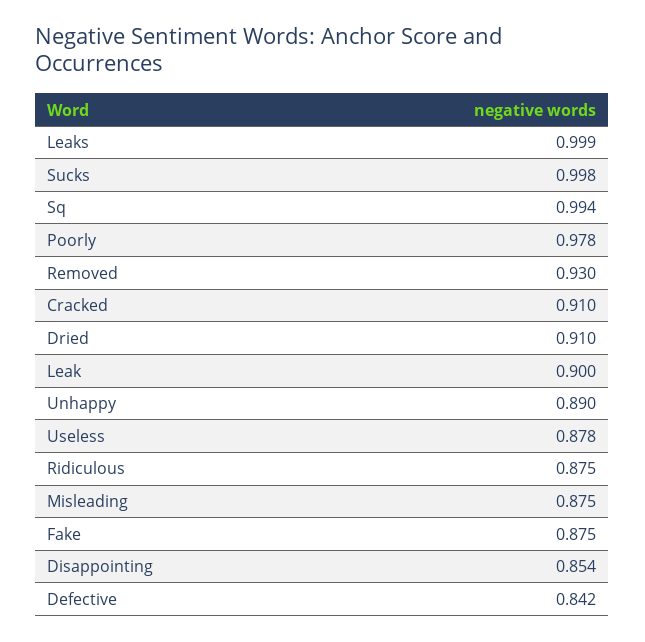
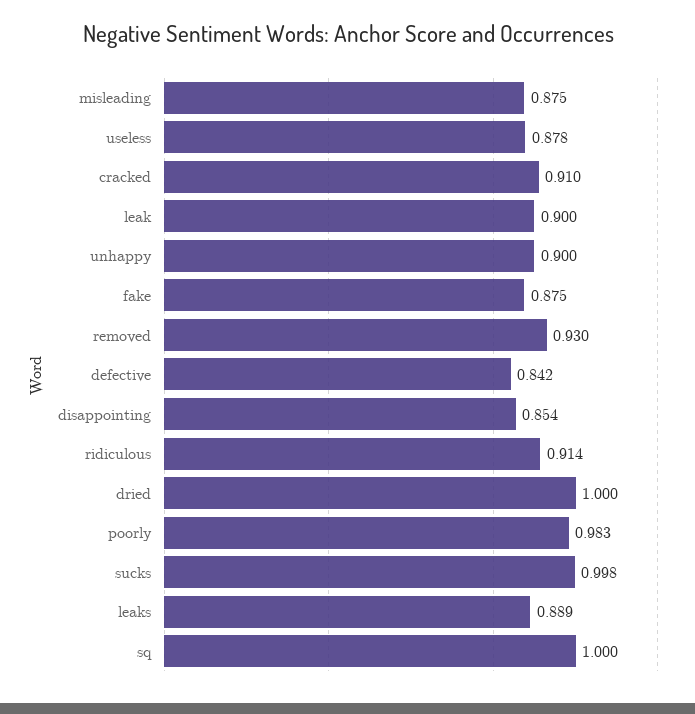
Leaks: 0.999 -> 0.889
Sq: 0.994 -> 1
Poorly: 0.978 -> 0.983
Dried: 0.91 -> 1
Unhappy: 0.89 -> 0.9
Ridiculous: 0.875 -> 0.914

